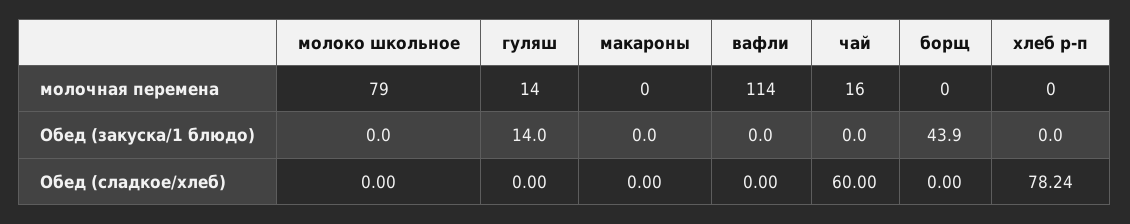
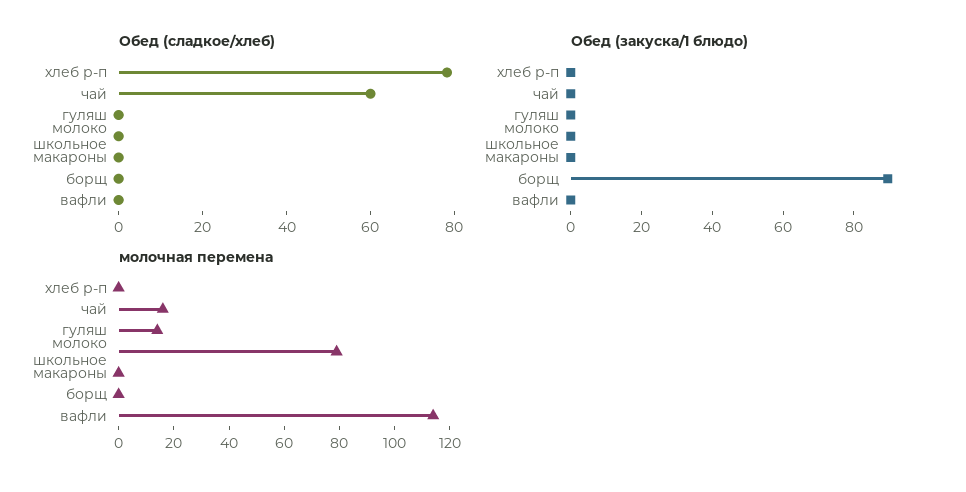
Обед (закуска/1 блюдо), гуляш: 14 -> 0
Обед (закуска/1 блюдо), борщ: 43.9 -> 90

